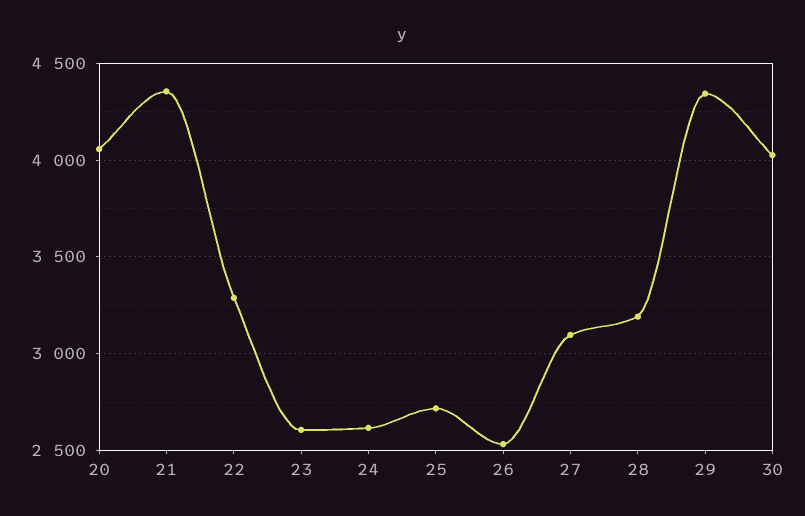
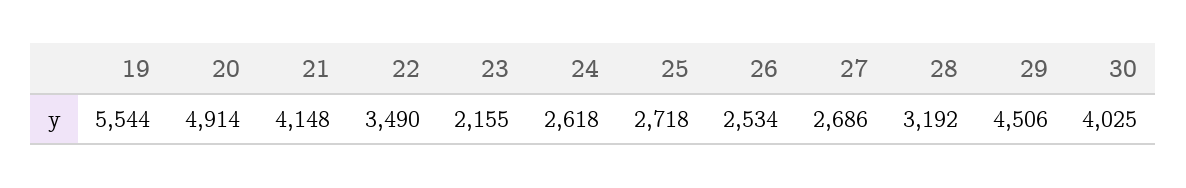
20: 4050 -> 4914
21: 4350 -> 4148
22: 3300 -> 3490
23: 2600 -> 2155
27: 3100 -> 2686
29: 4350 -> 4506
19: none -> 5544

